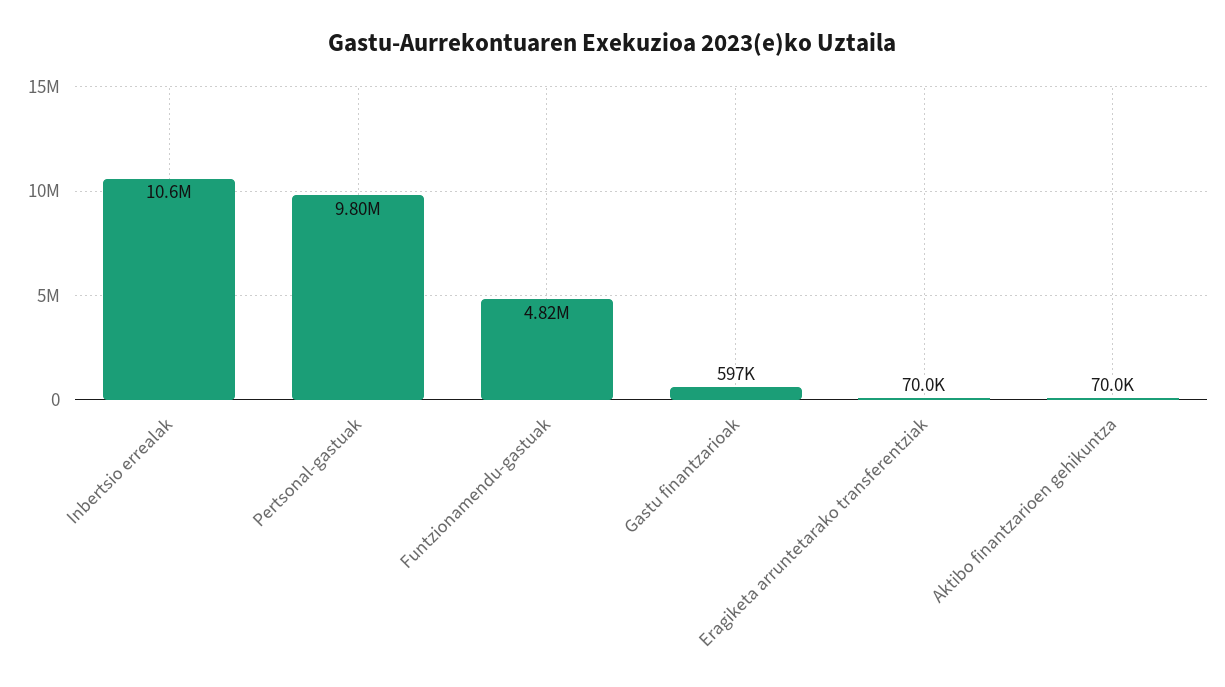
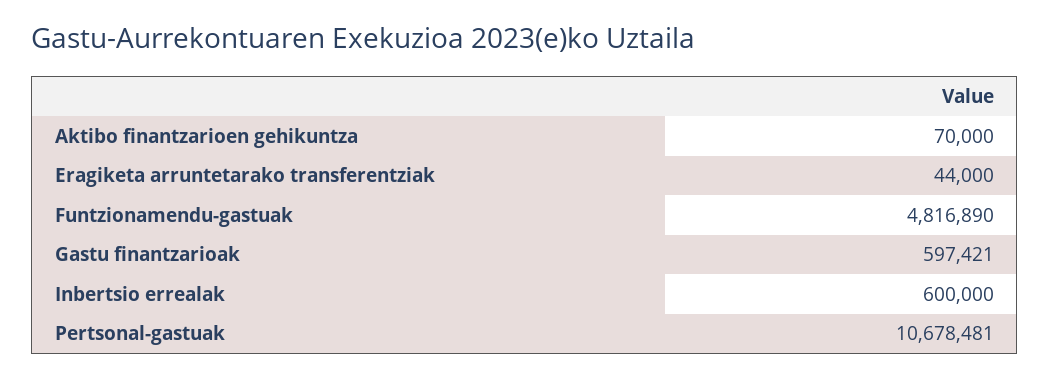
Inbertsio errealak: 10600000 -> 600000
Pertsonal-gastuak: 9800000 -> 10678481
Eragiketa arruntetarako transferentziak: 70000 -> 44000

